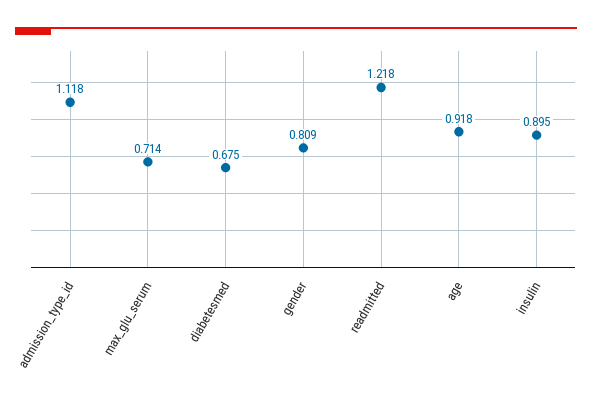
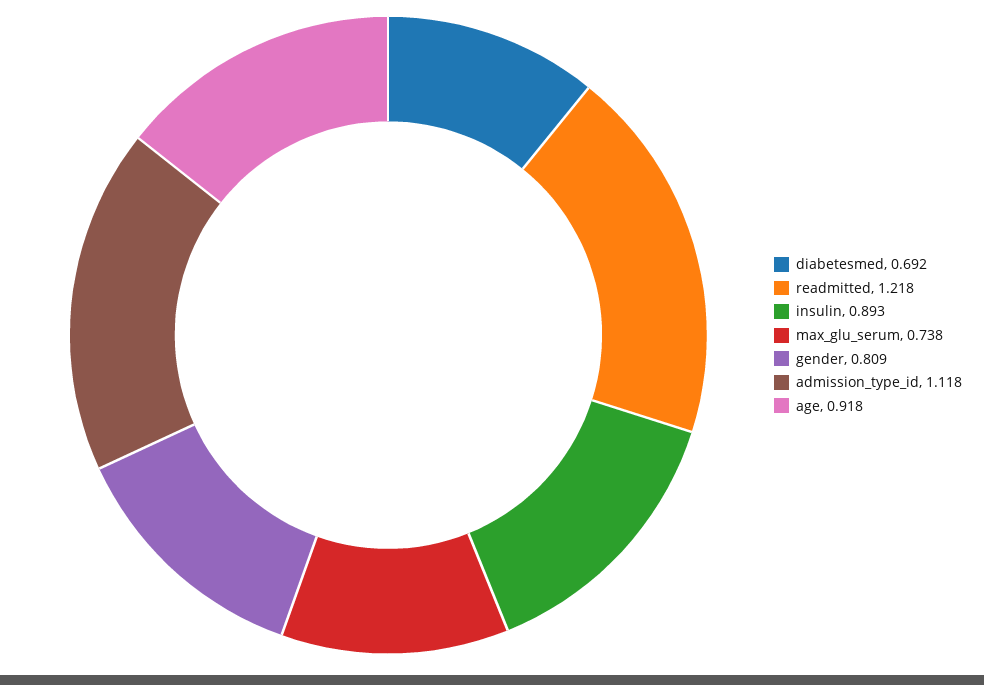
max_glu_serum: 0.714 -> 0.738
diabetesmed: 0.675 -> 0.692
insulin: 0.895 -> 0.893

